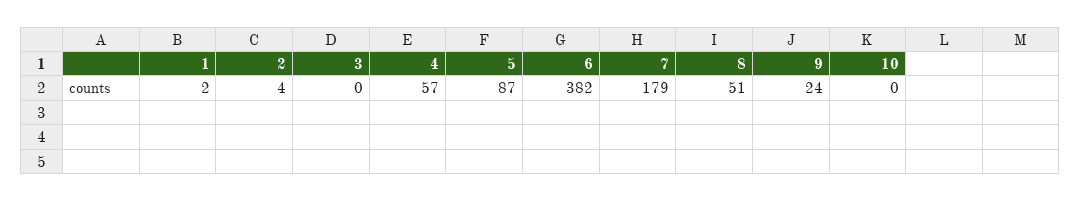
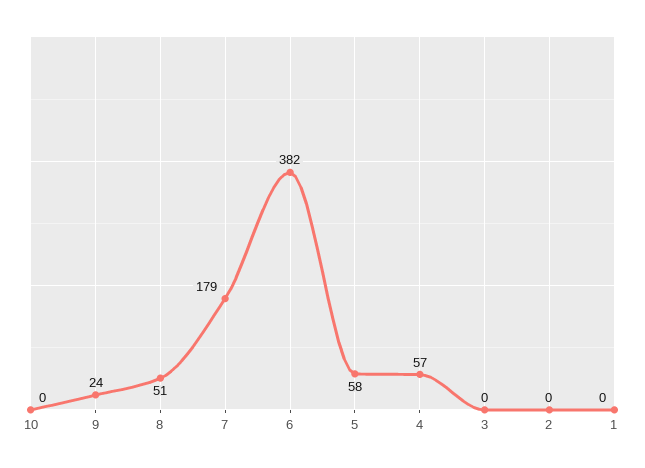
1: 2 -> 0
2: 4 -> 0
5: 87 -> 58

